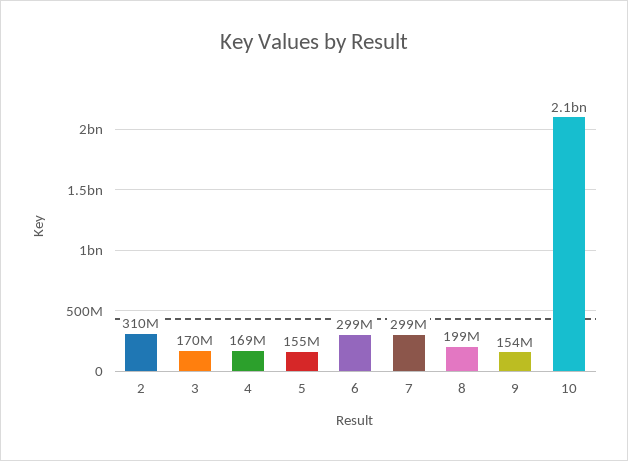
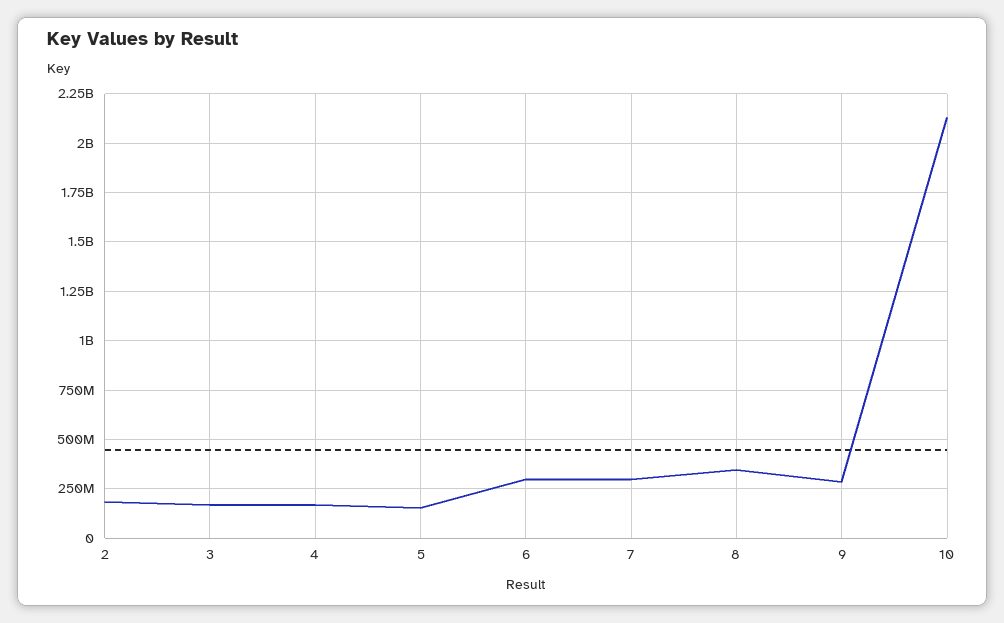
2: 310000000 -> 200000000
8: 199000000 -> 350000000
9: 154000000 -> 300000000

